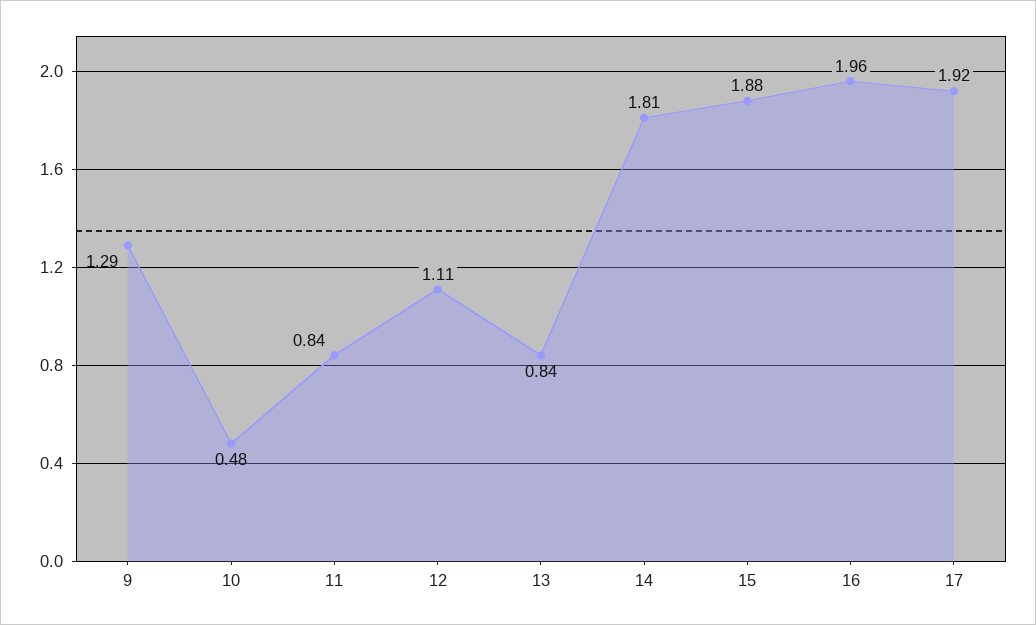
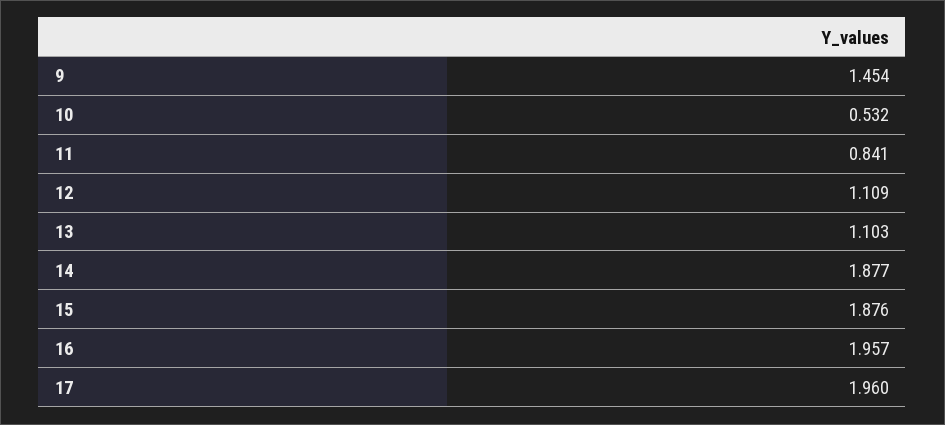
9: 1.29 -> 1.454
10: 0.48 -> 0.532
13: 0.84 -> 1.103
14: 1.81 -> 1.877
17: 1.92 -> 1.96

